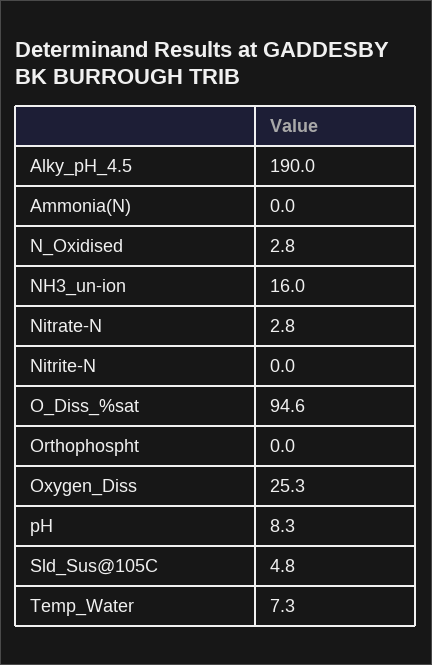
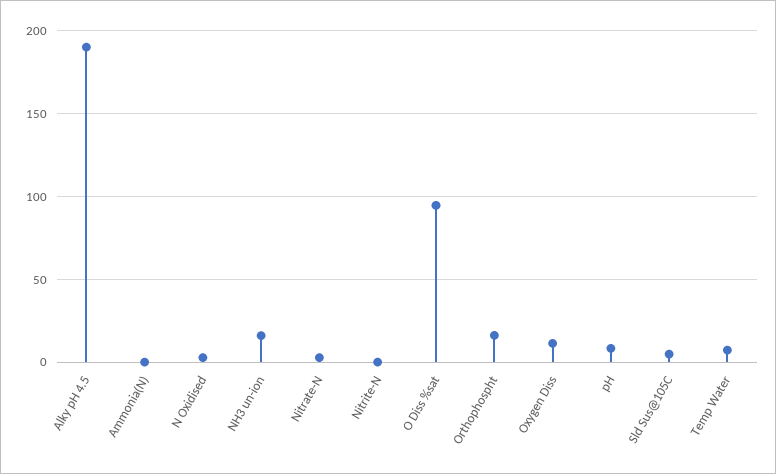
Orthophospht: 0 -> 15
Oxygen_Diss: 25.3 -> 10

